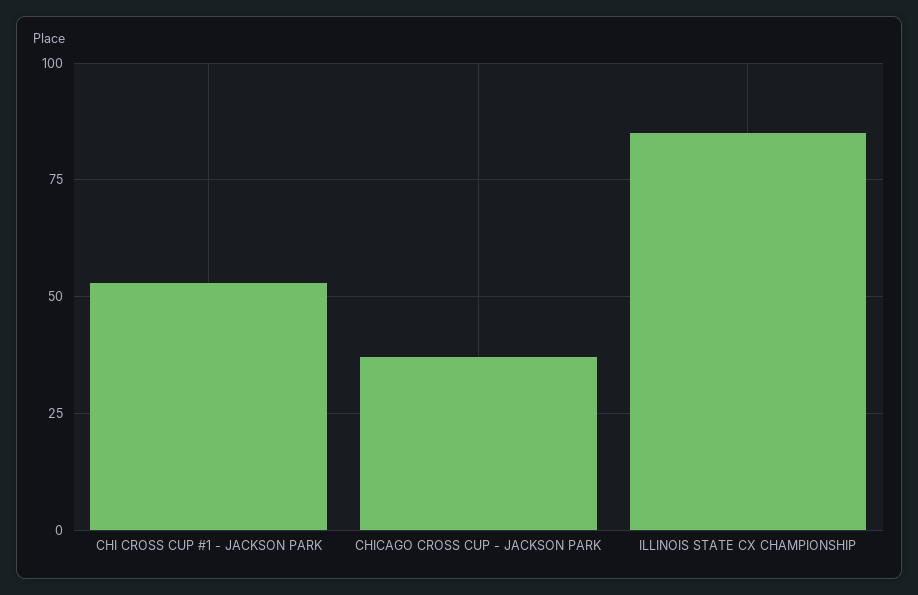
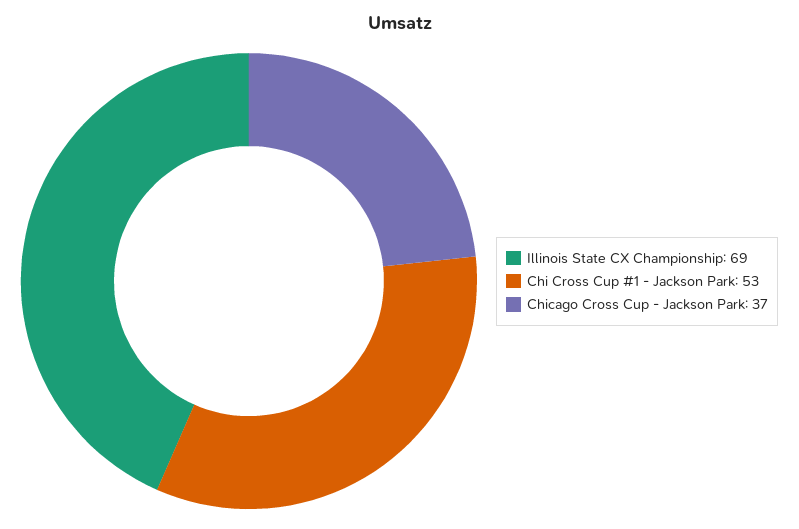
ILLINOIS STATE CX CHAMPIONSHIP: 85 -> 69

